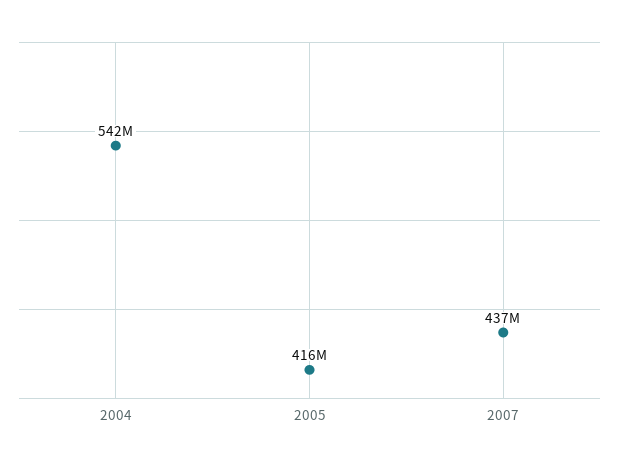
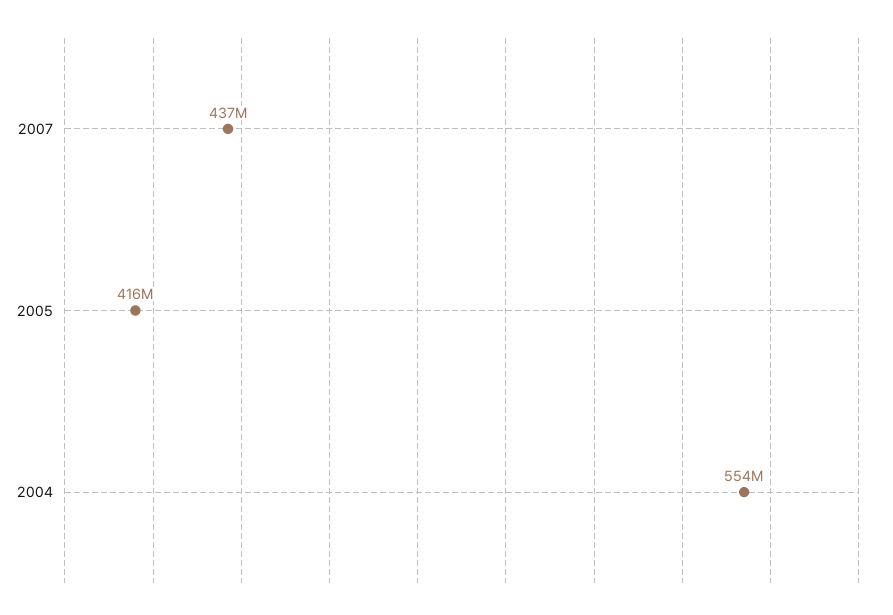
2004: 542000000 -> 554000000

